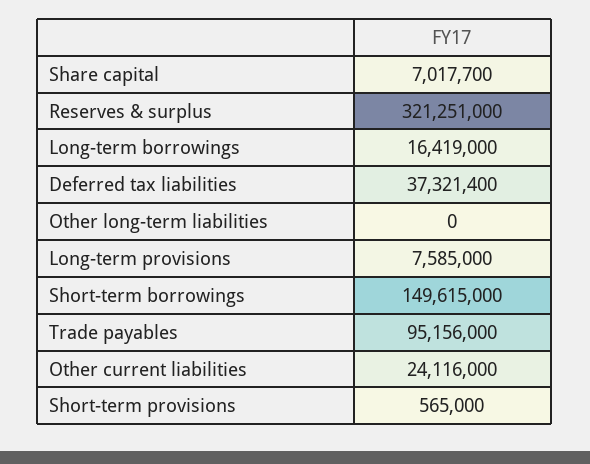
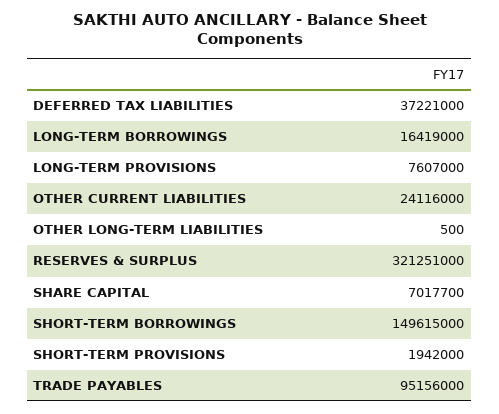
Deferred tax liabilities: 37321400 -> 37221000
Other long-term liabilities: 0 -> 500
Long-term provisions: 7585000 -> 7607000
Short-term provisions: 565000 -> 1942000

